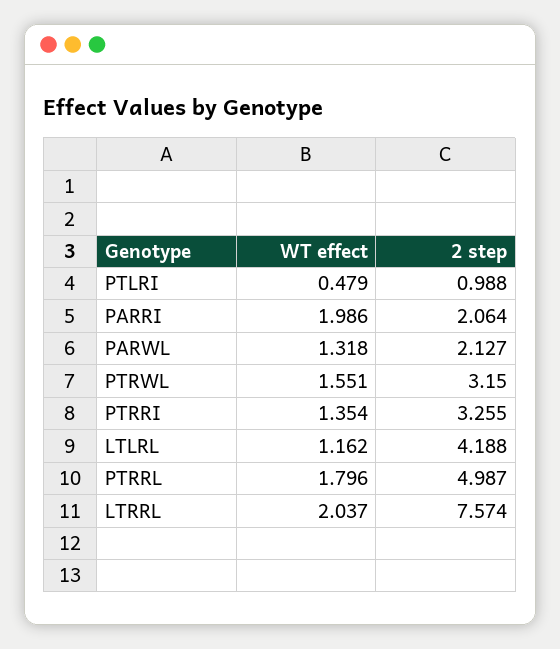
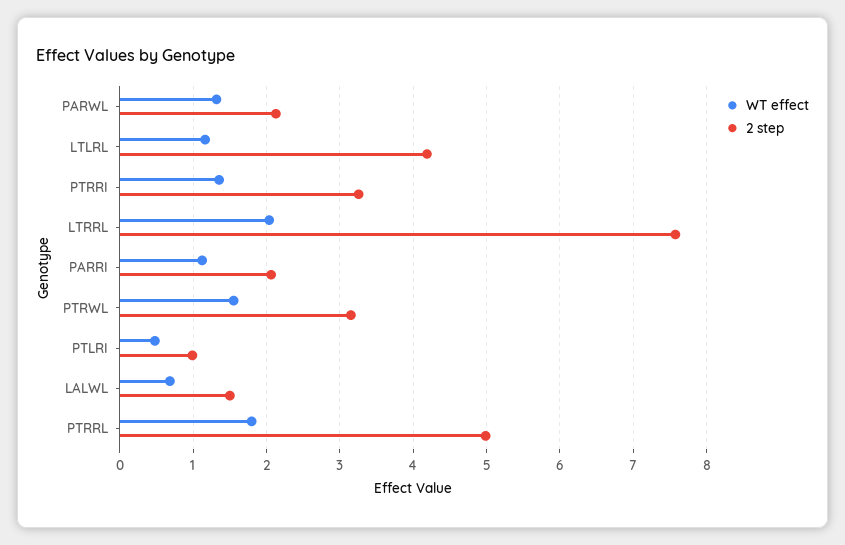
WT effect, PARRI: 1.986 -> 1.1
WT effect, LALWL: none -> 0.7
2 step, LALWL: none -> 1.5

